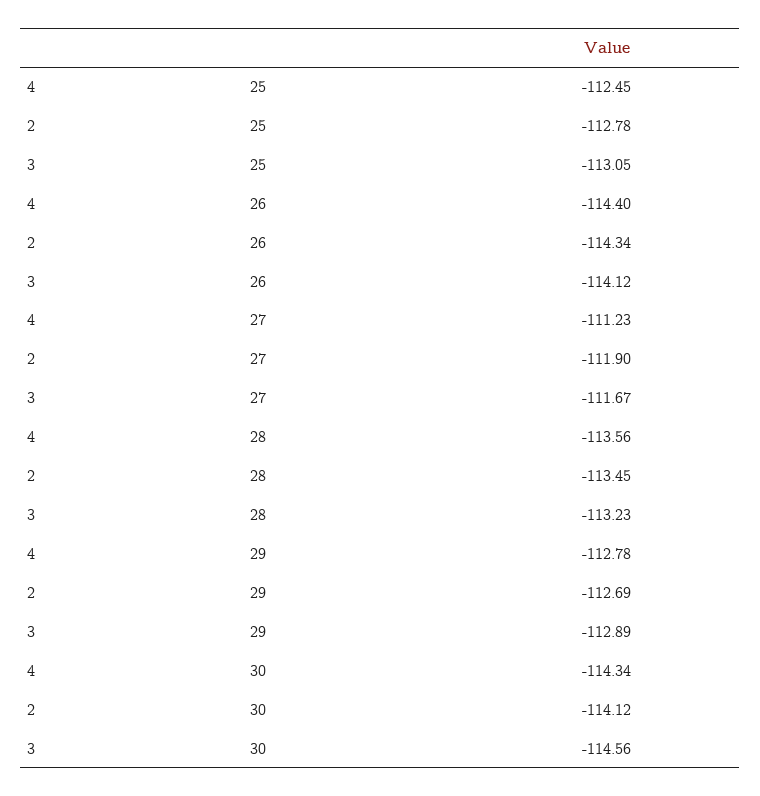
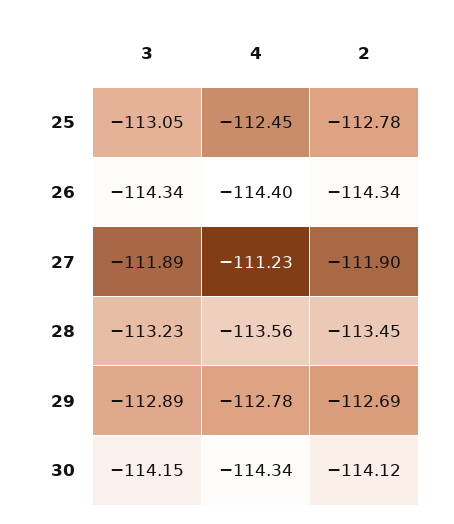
3, 26: -114.12 -> -114.34
3, 27: -111.67 -> -111.89
3, 30: -114.56 -> -114.15

